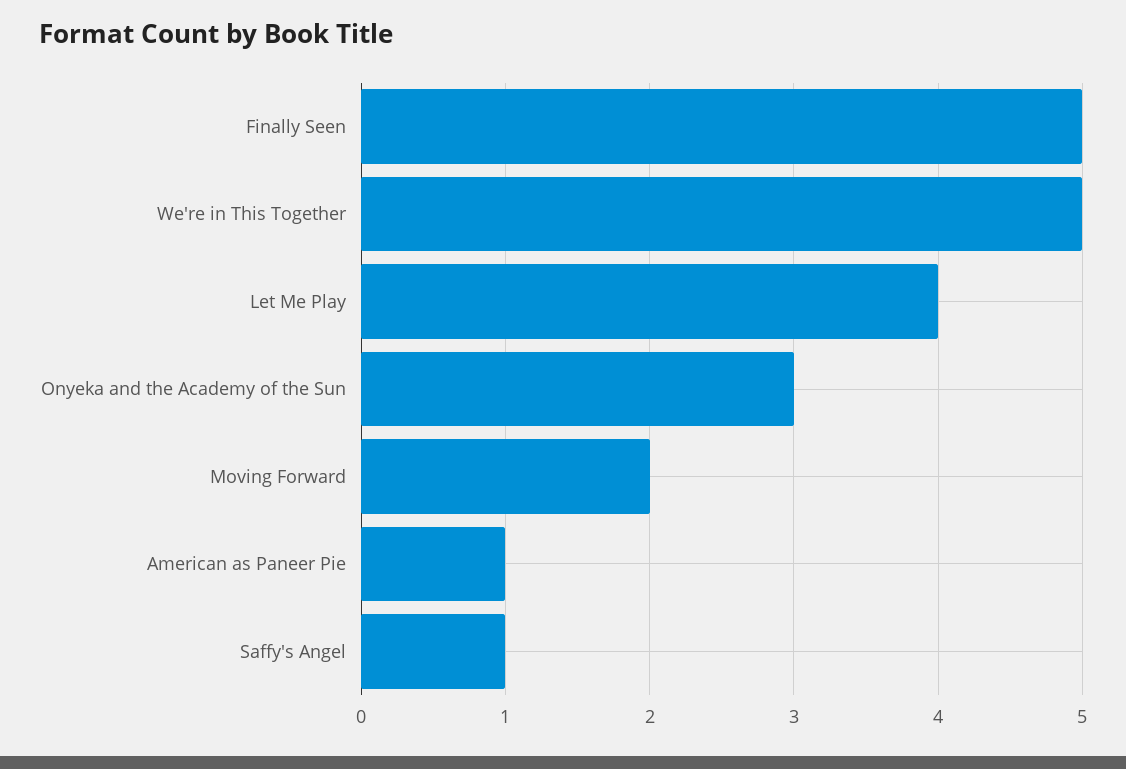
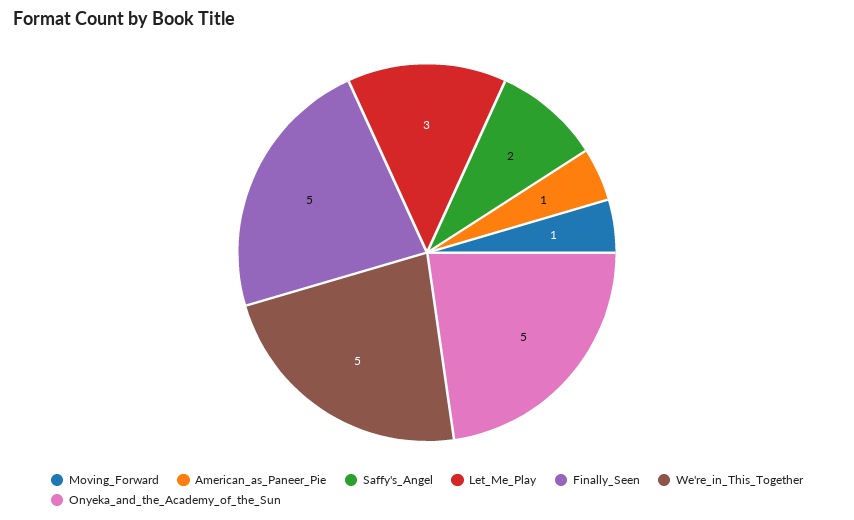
Let Me Play: 4 -> 3
Onyeka and the Academy of the Sun: 3 -> 5
Moving Forward: 2 -> 1
Saffy's Angel: 1 -> 2

